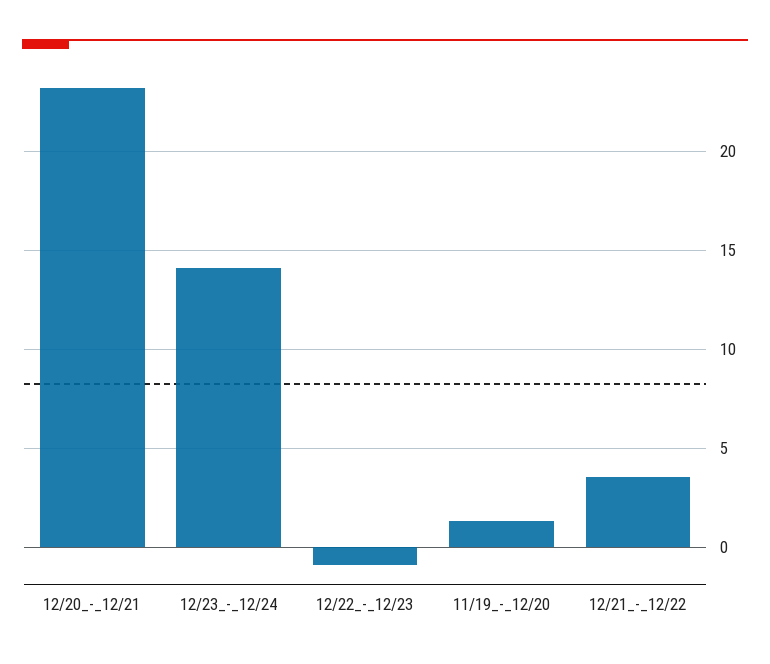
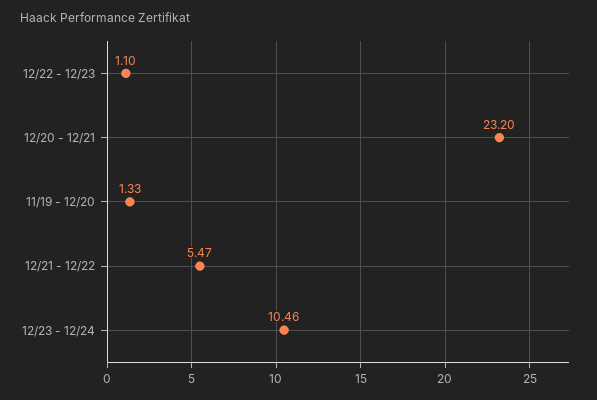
12/23_-_12/24: 14 -> 10.46
12/22_-_12/23: -1 -> 1.1
12/21_-_12/22: 3.5 -> 5.47

